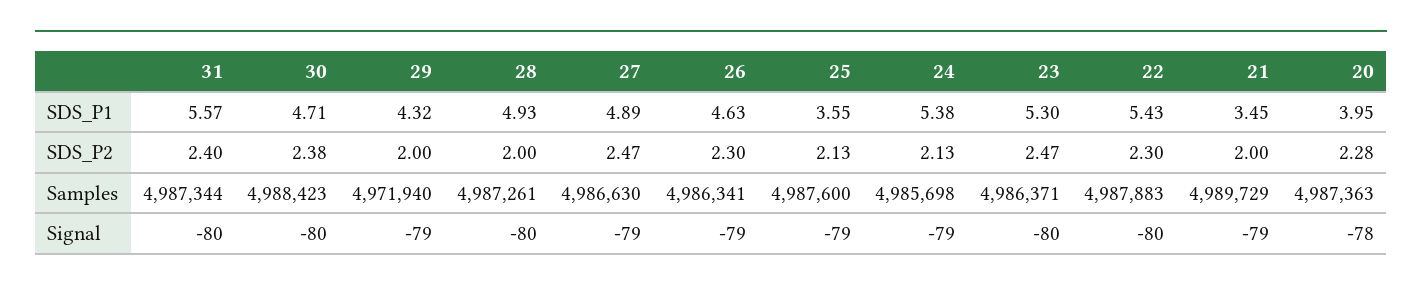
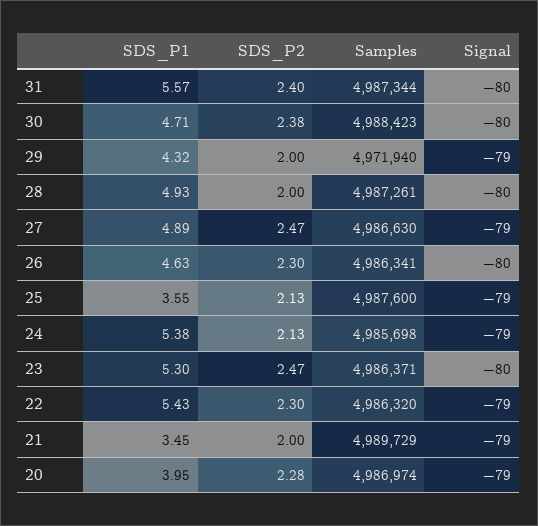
22, Samples: 4987883 -> 4986320
20, Samples: 4987363 -> 4986974
26, Signal: -79 -> -80
22, Signal: -80 -> -79
20, Signal: -78 -> -79

